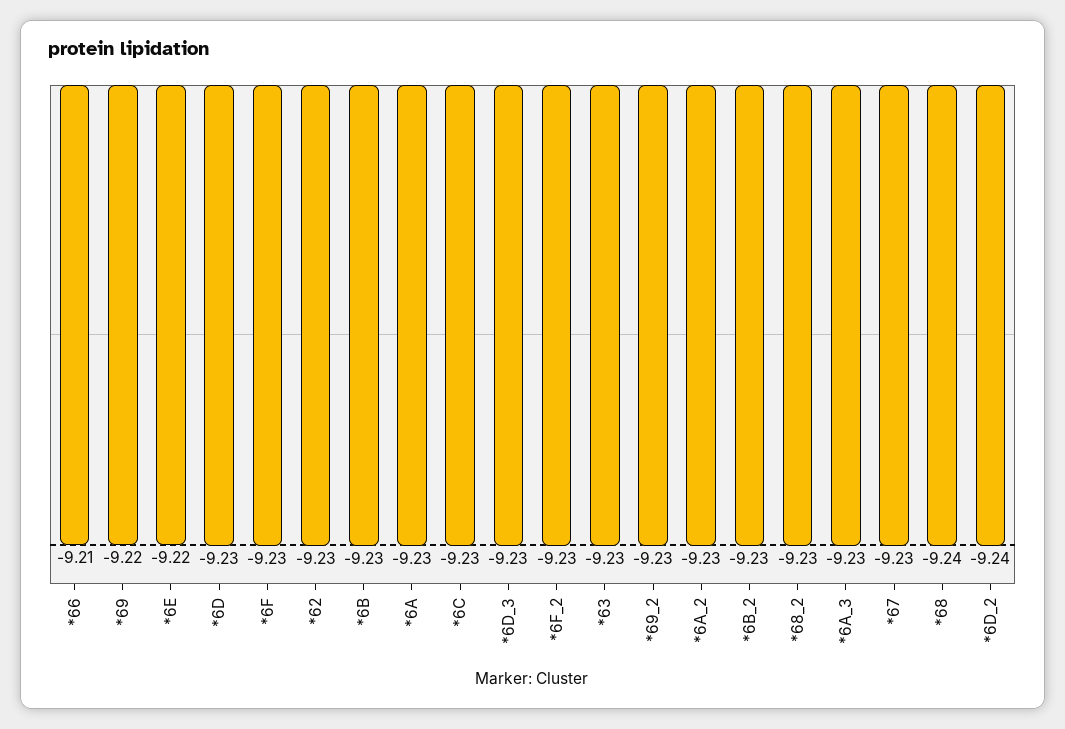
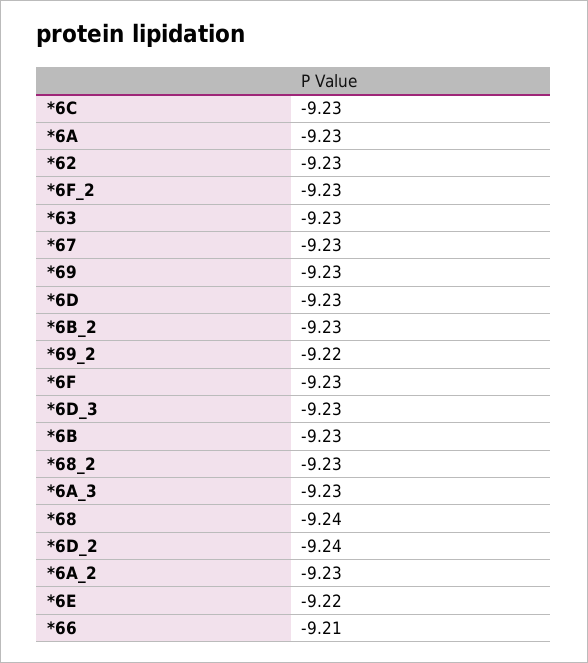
*69: -9.22 -> -9.23
*69_2: -9.23 -> -9.22

